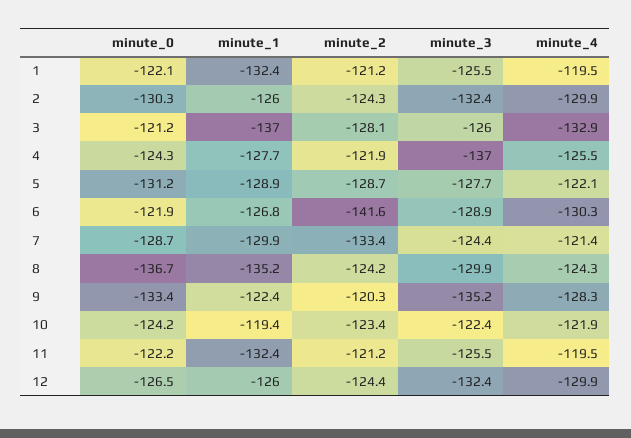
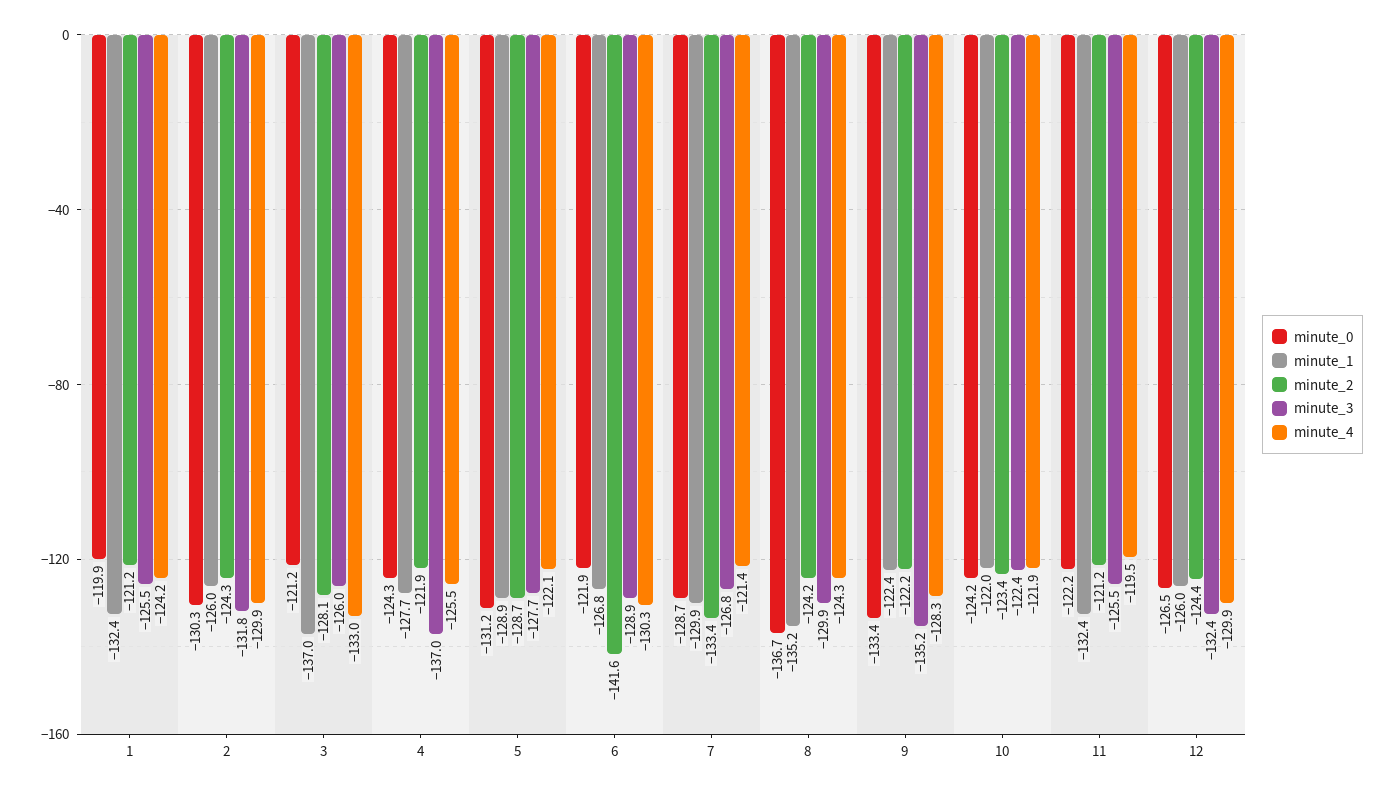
minute_0, 1: -122.1 -> -119.9
minute_4, 1: -119.5 -> -124.2
minute_3, 2: -132.4 -> -131.8
minute_4, 3: -132.9 -> -133
minute_3, 7: -124.4 -> -126.8
minute_2, 9: -120.3 -> -122.2
minute_1, 10: -119.4 -> -122

